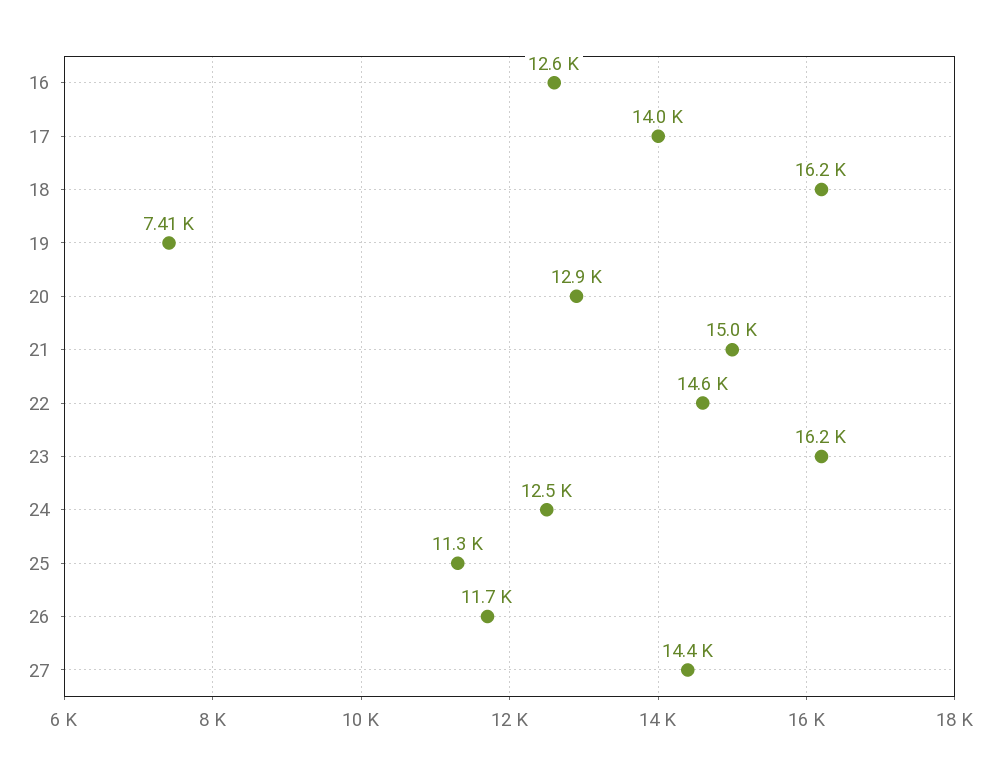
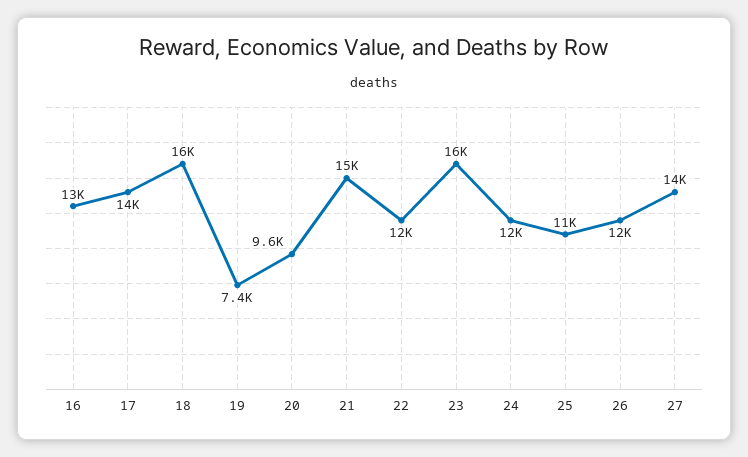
20: 12900 -> 9600
22: 14600 -> 12000

